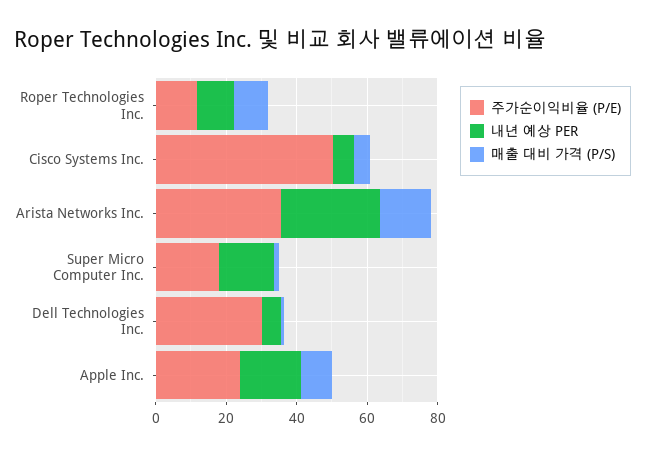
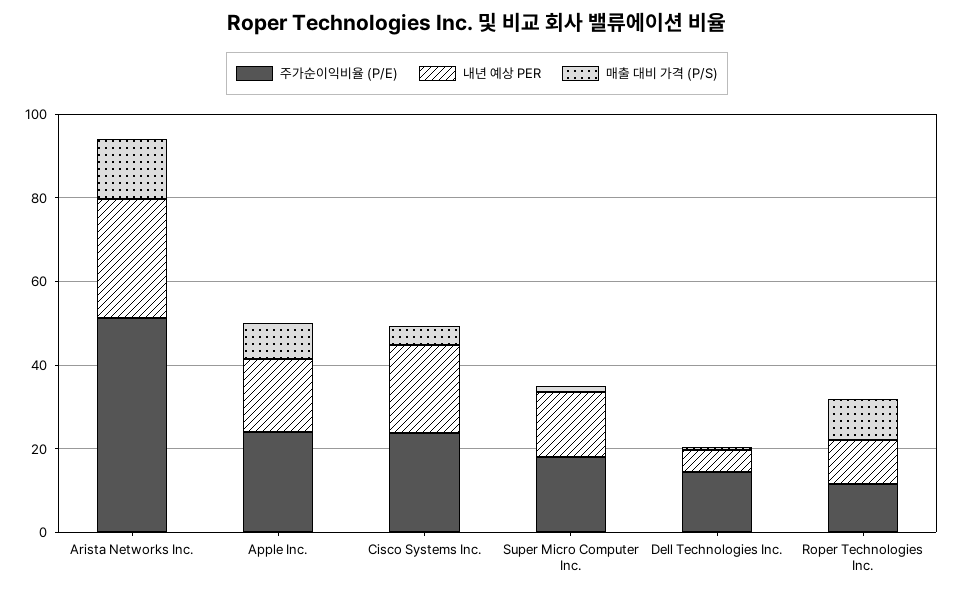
주가순이익비율 (P/E), Cisco Systems Inc.: 50 -> 25
내년 예상 PER, Cisco Systems Inc.: 5 -> 20
주가순이익비율 (P/E), Arista Networks Inc.: 35 -> 50
주가순이익비율 (P/E), Dell Technologies Inc.: 30 -> 15

